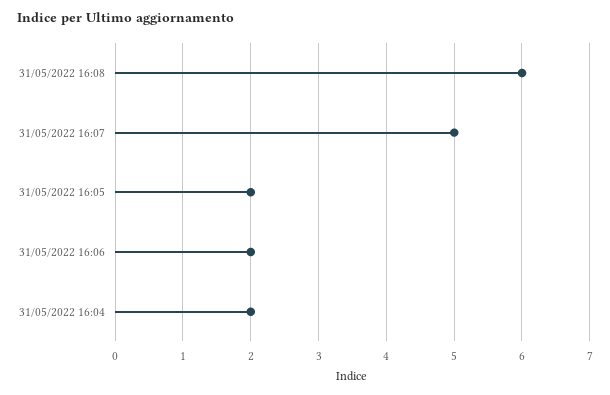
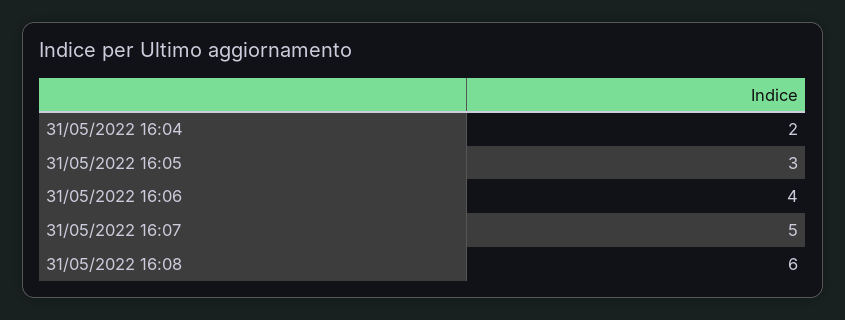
31/05/2022 16:05: 2 -> 3
31/05/2022 16:06: 2 -> 4

